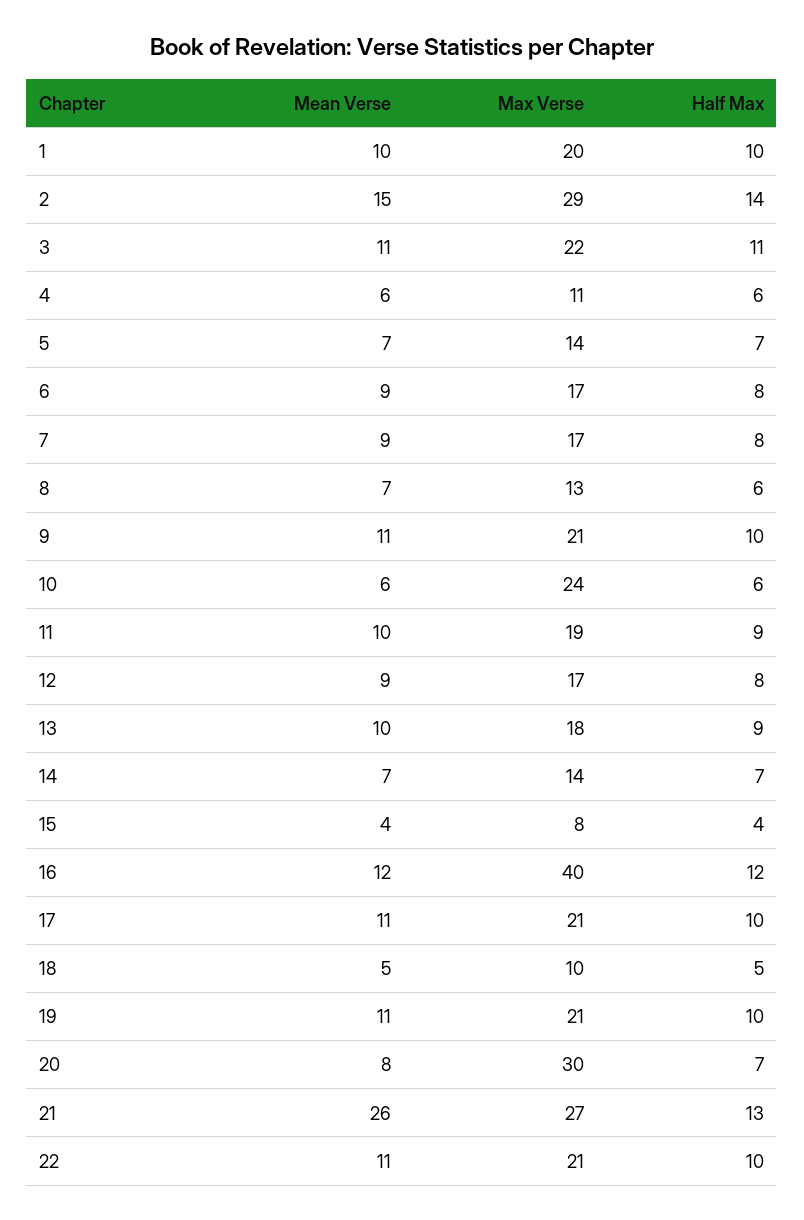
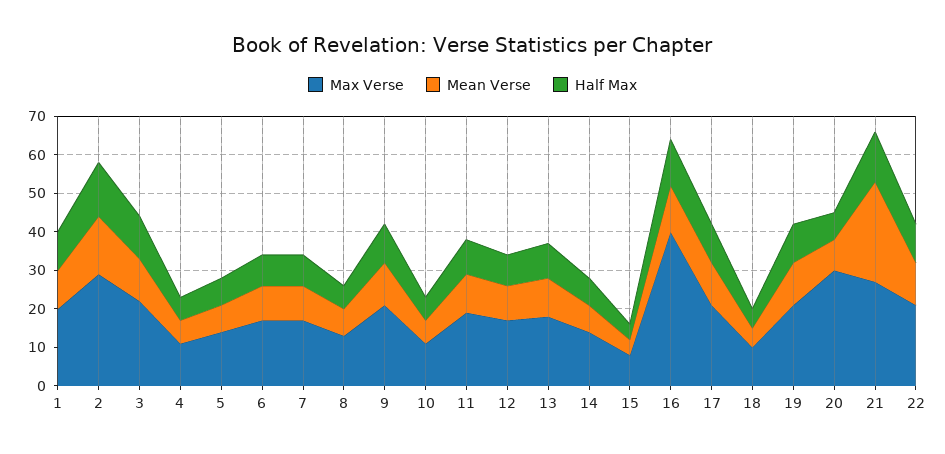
Max Verse, 10: 24 -> 10

